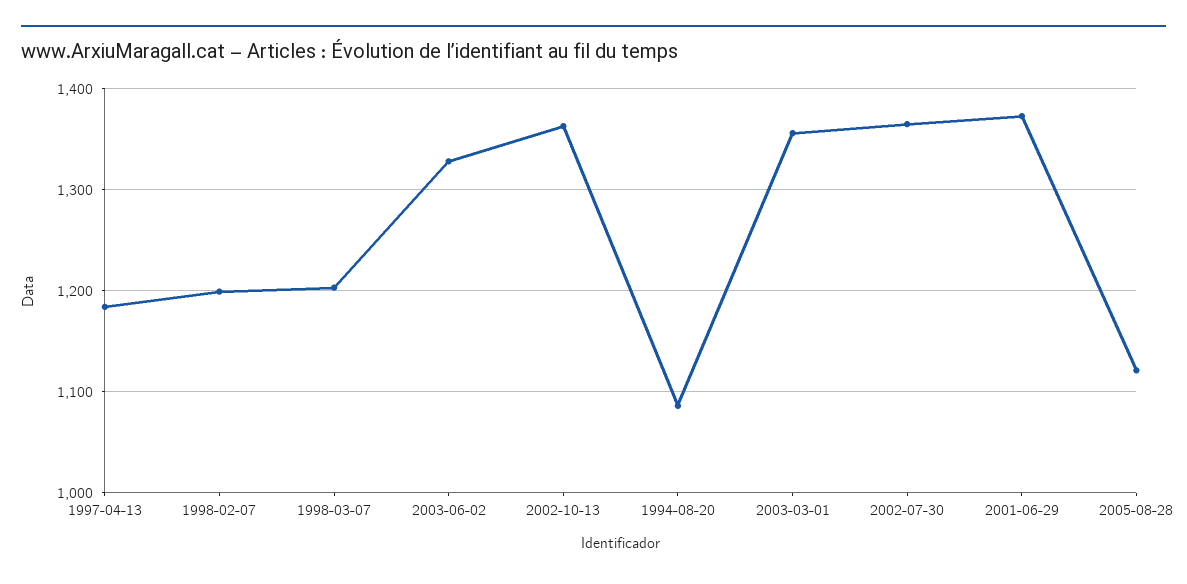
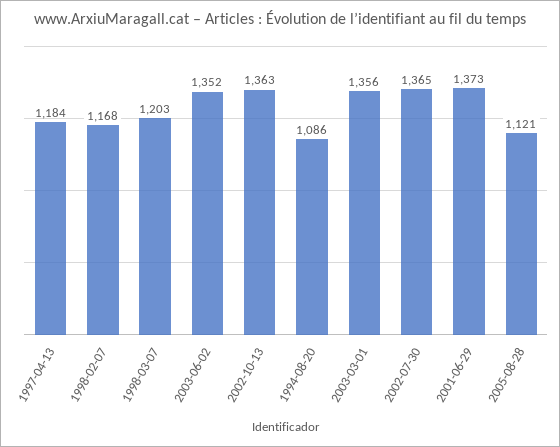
1998-02-07: 1200 -> 1168
2003-06-02: 1330 -> 1352

